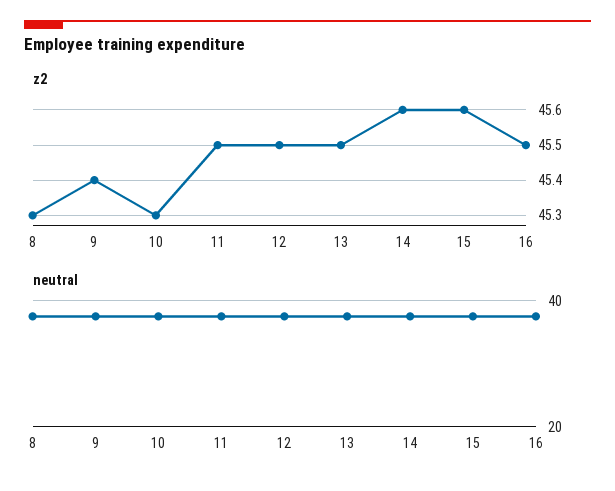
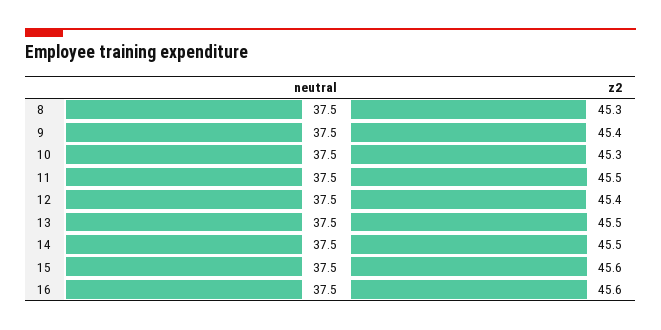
z2, 12: 45.5 -> 45.4
z2, 14: 45.6 -> 45.5
z2, 16: 45.5 -> 45.6

